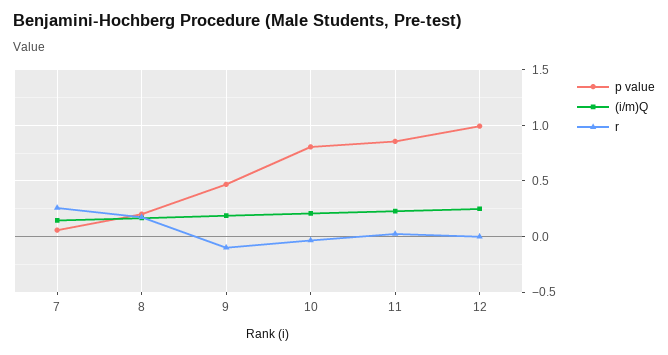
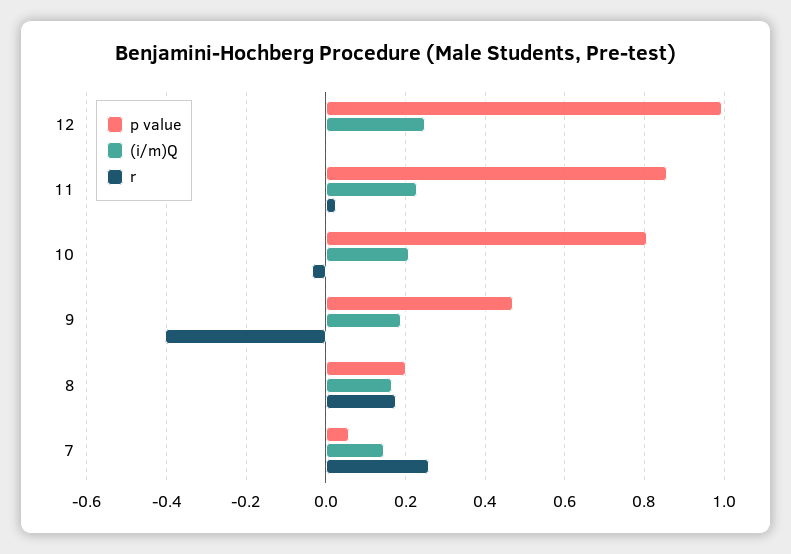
r, 9: -0.1 -> -0.4

